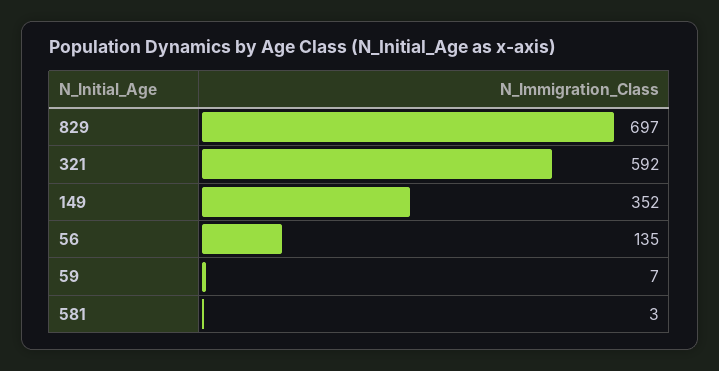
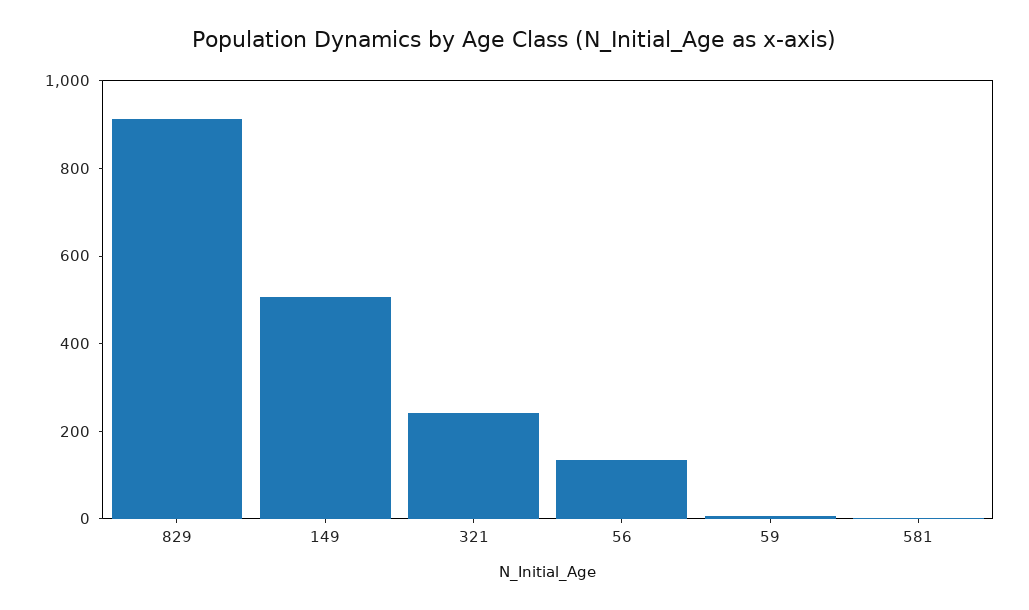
829: 697 -> 900
321: 592 -> 250
149: 352 -> 500

